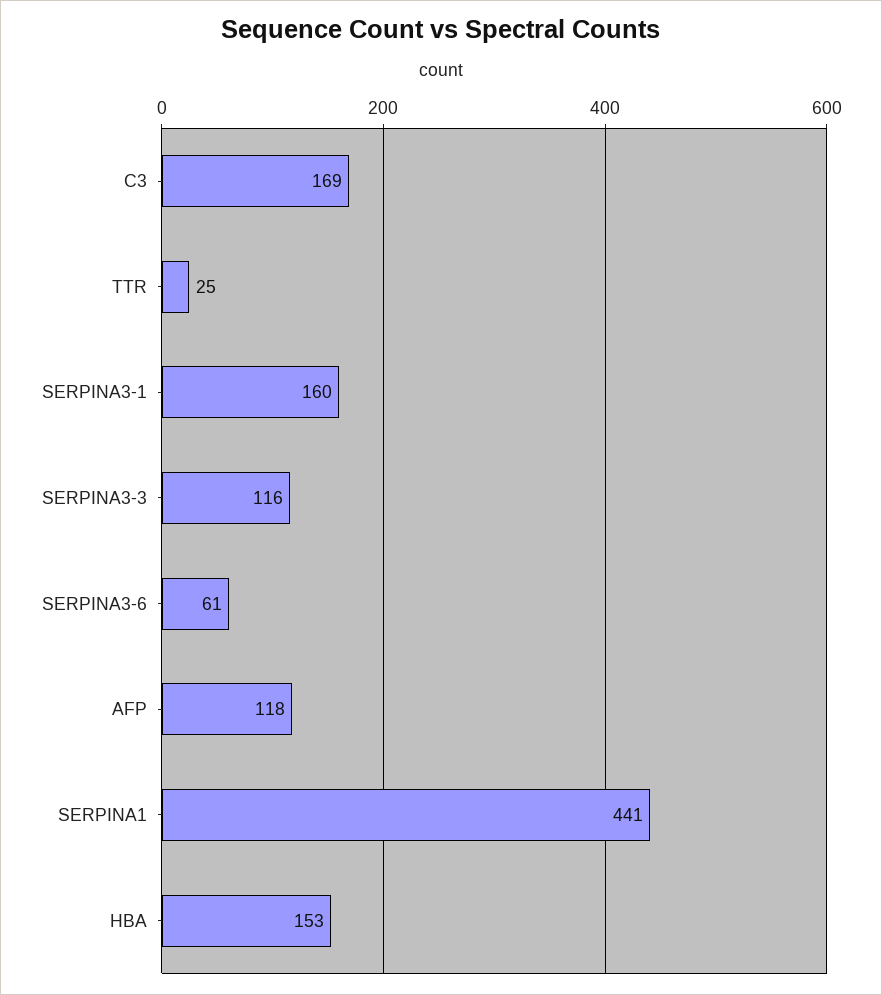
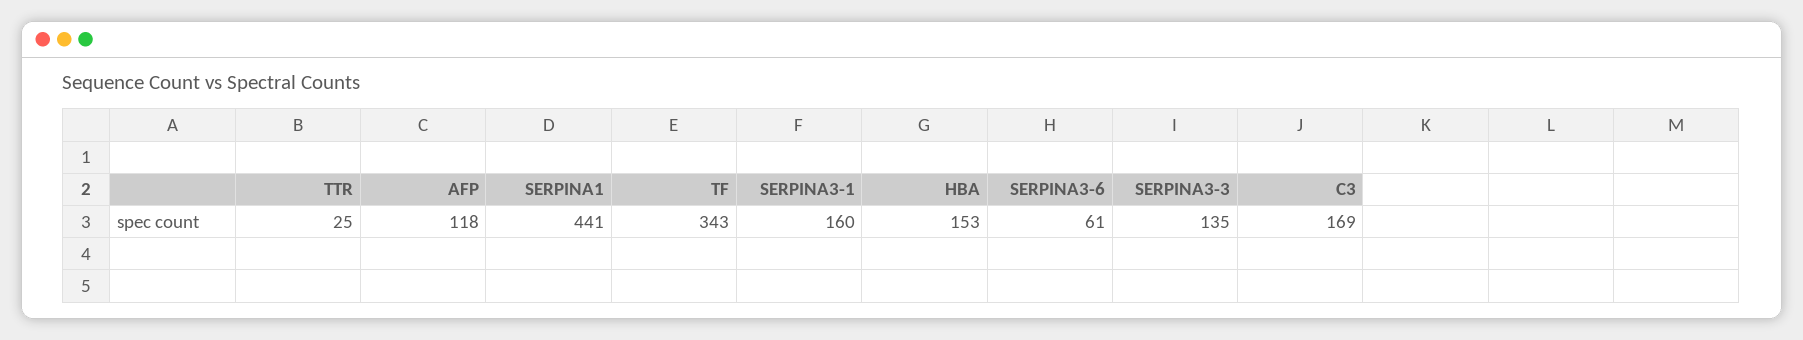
SERPINA3-3: 116 -> 135
TF: none -> 343

